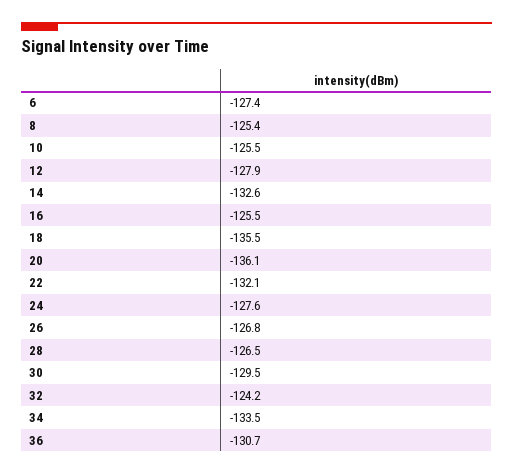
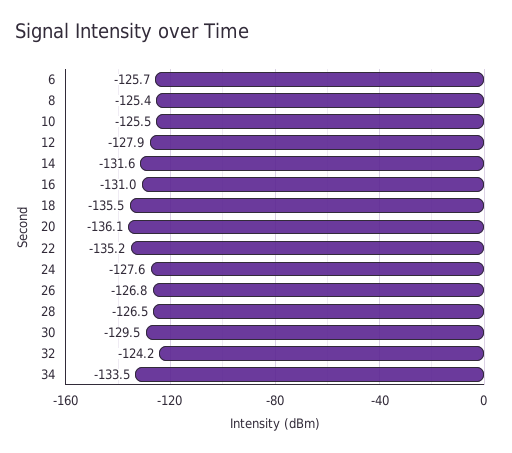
6: -127.4 -> -125.7
14: -132.6 -> -131.6
16: -125.5 -> -131
22: -132.1 -> -135.2
36: -130.7 -> none

